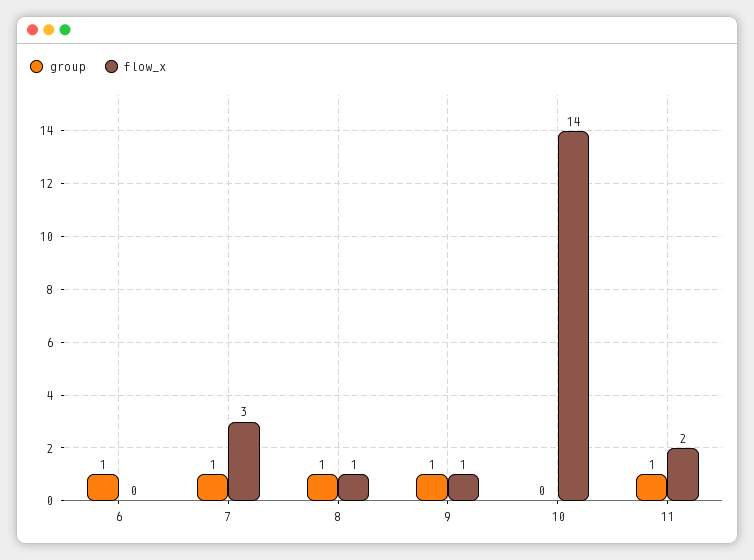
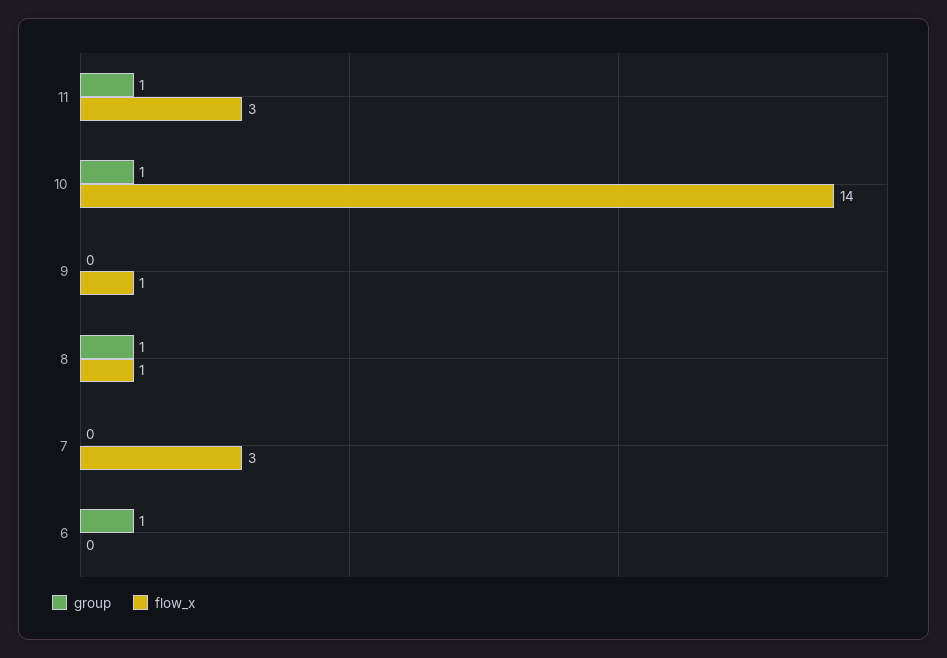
group, 7: 1 -> 0
group, 9: 1 -> 0
group, 10: 0 -> 1
flow_x, 11: 2 -> 3

